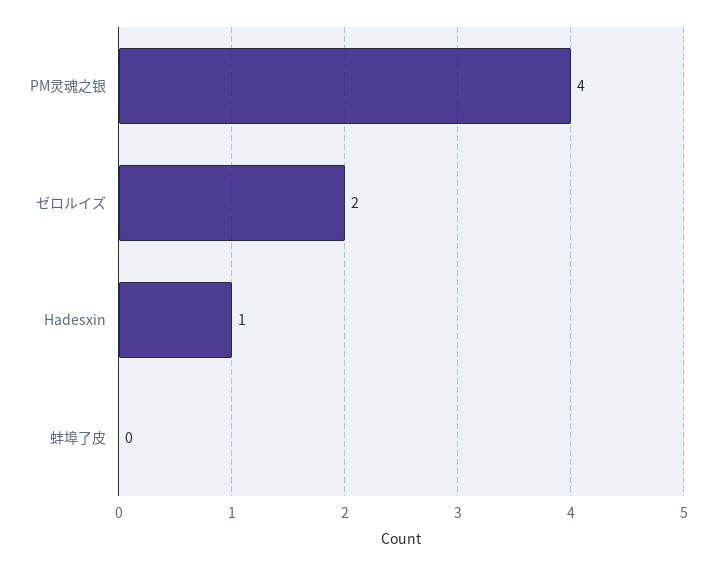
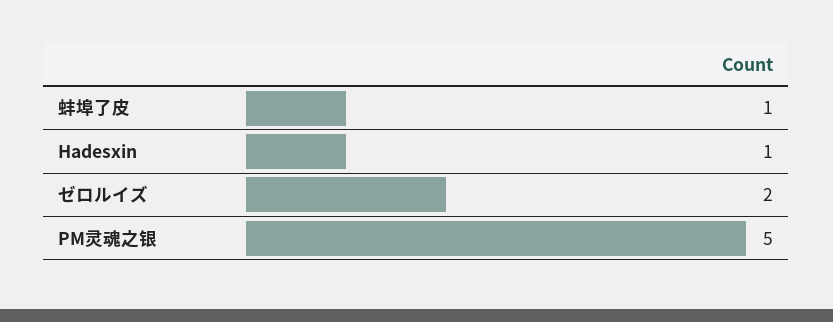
PM灵魂之银: 4 -> 5
蚌埠了皮: 0 -> 1

